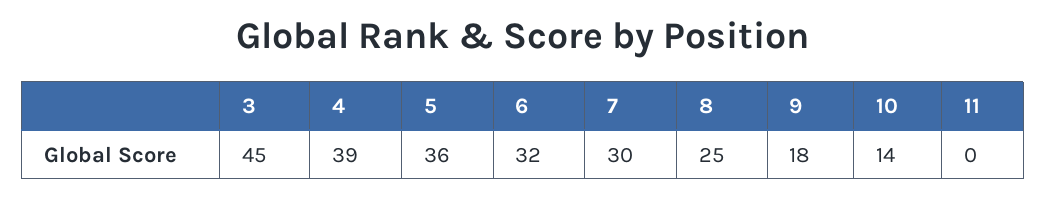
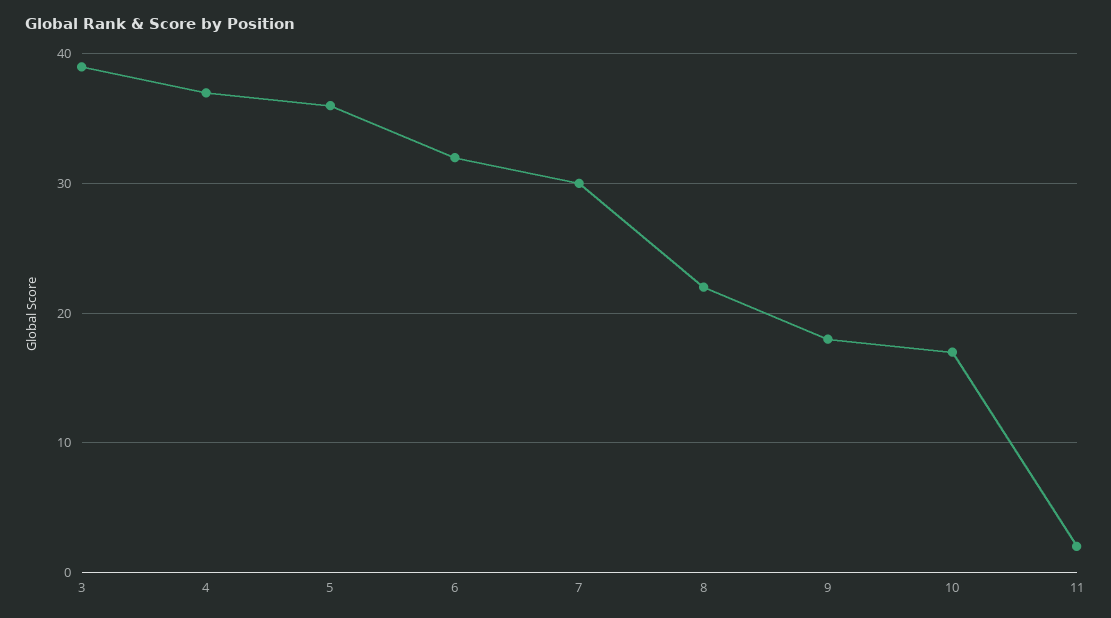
3: 45 -> 39
4: 39 -> 37
8: 25 -> 22
10: 14 -> 17
11: 0 -> 2

